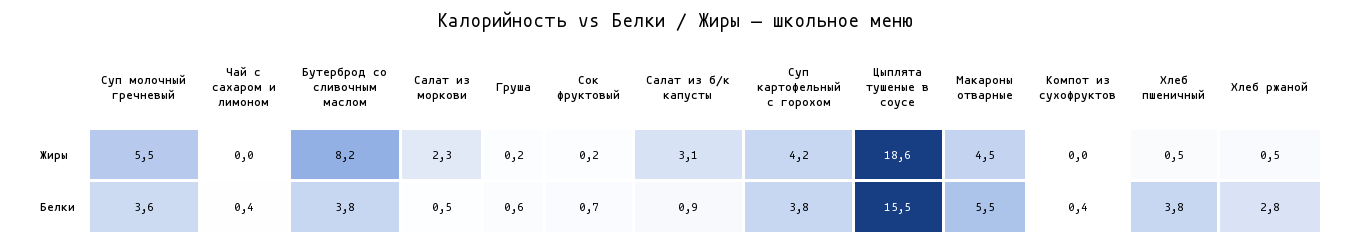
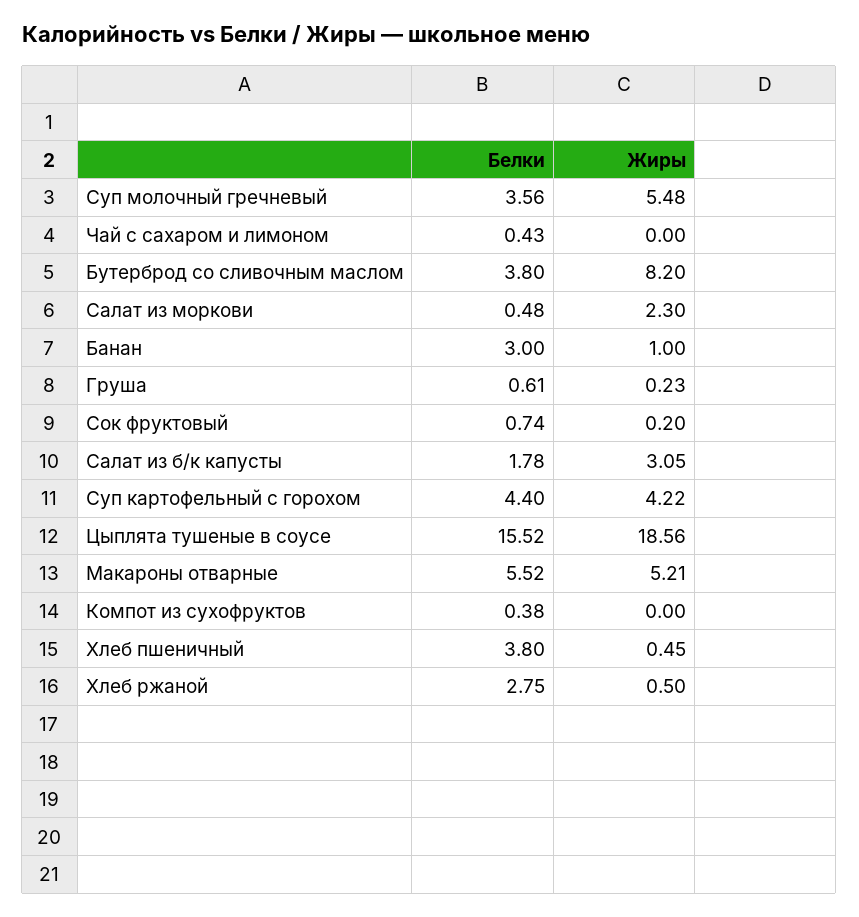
Макароны отварные, Жиры: 4.5 -> 5.21
Салат из б/к капусты, Белки: 0.9 -> 1.78
Суп картофельный с горохом, Белки: 3.8 -> 4.4
Банан, Белки: none -> 3
Банан, Жиры: none -> 1

